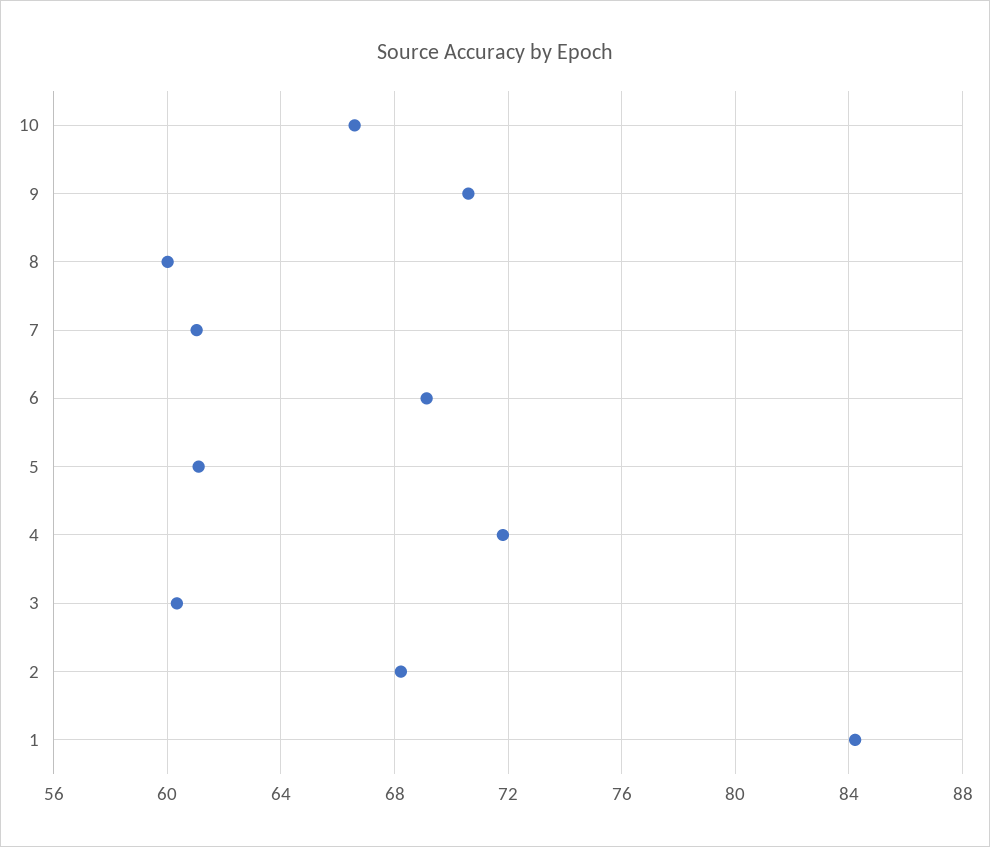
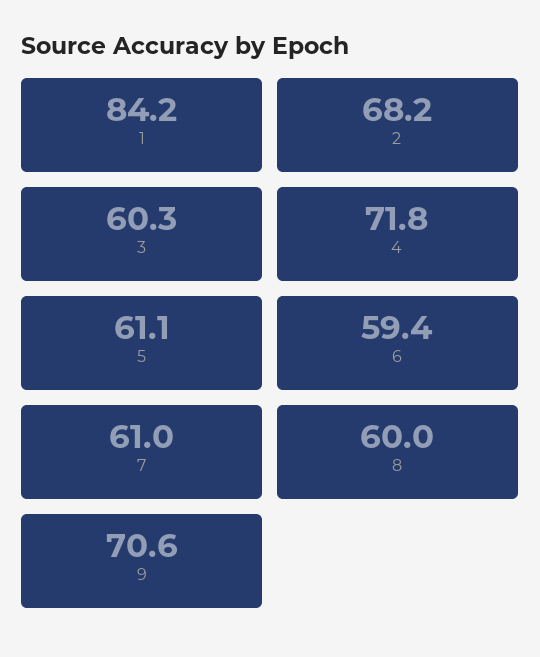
10: 66.5 -> none
6: 69 -> 59.4

